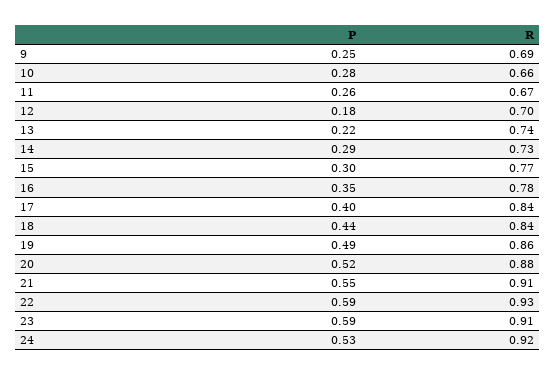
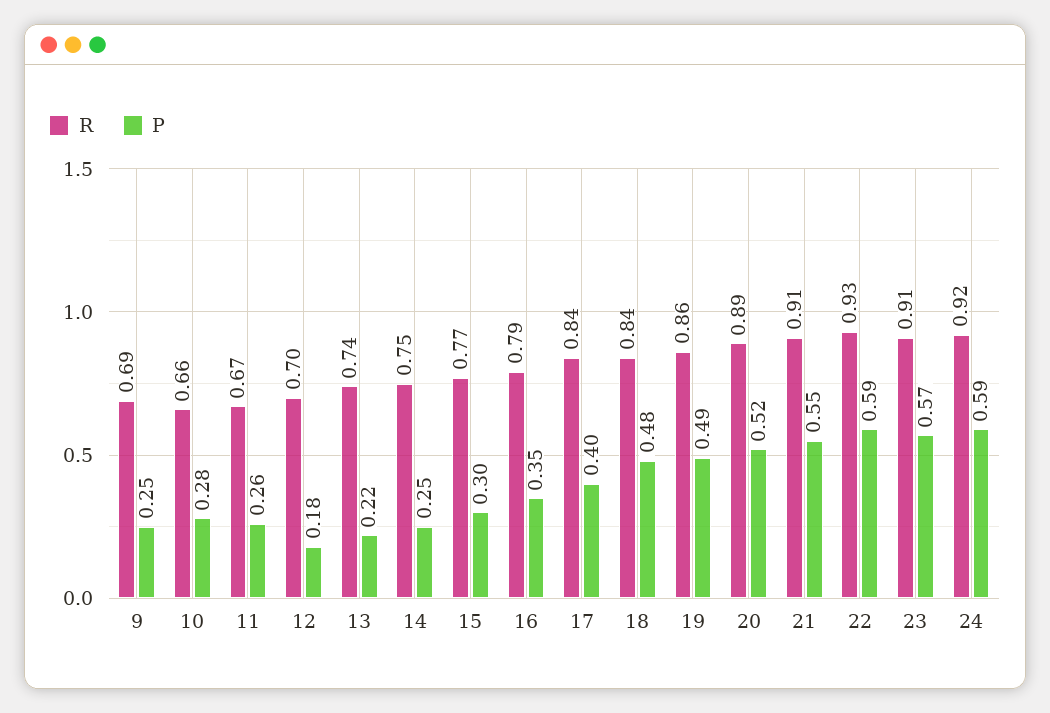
P, 14: 0.29 -> 0.25
R, 14: 0.73 -> 0.75
R, 16: 0.78 -> 0.79
P, 18: 0.44 -> 0.48
R, 20: 0.88 -> 0.89
P, 23: 0.59 -> 0.57
P, 24: 0.53 -> 0.59

